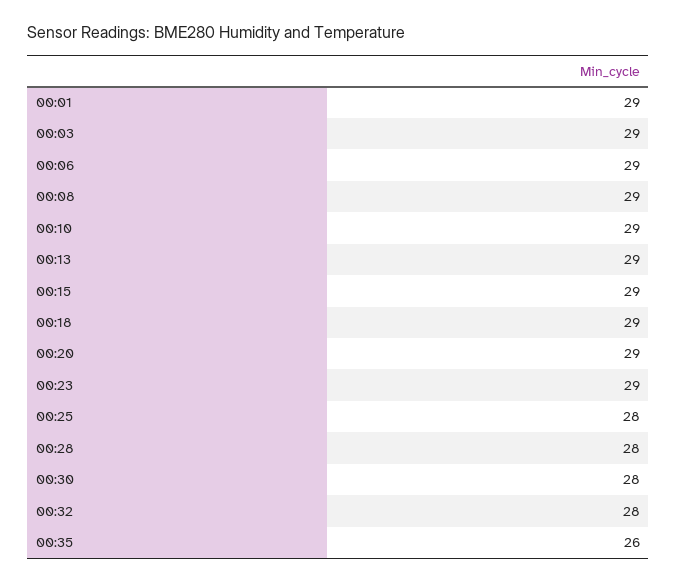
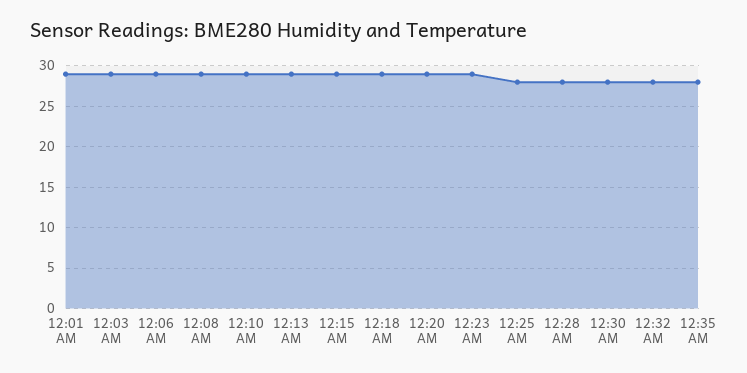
00:35: 26 -> 28

